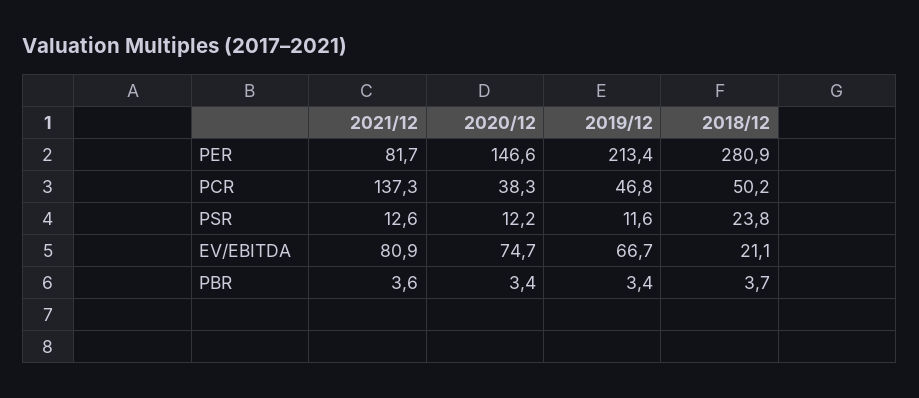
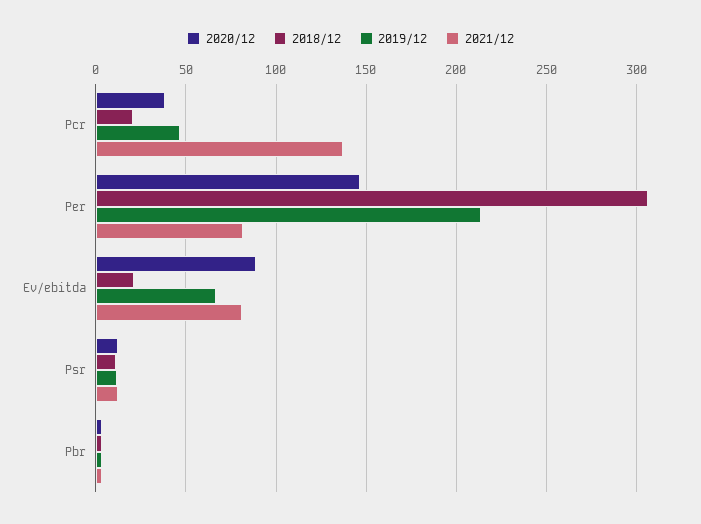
2018/12, PER: 280.9 -> 305
2018/12, PCR: 50.2 -> 20
2018/12, PSR: 23.8 -> 10
2020/12, EV/EBITDA: 74.7 -> 90

